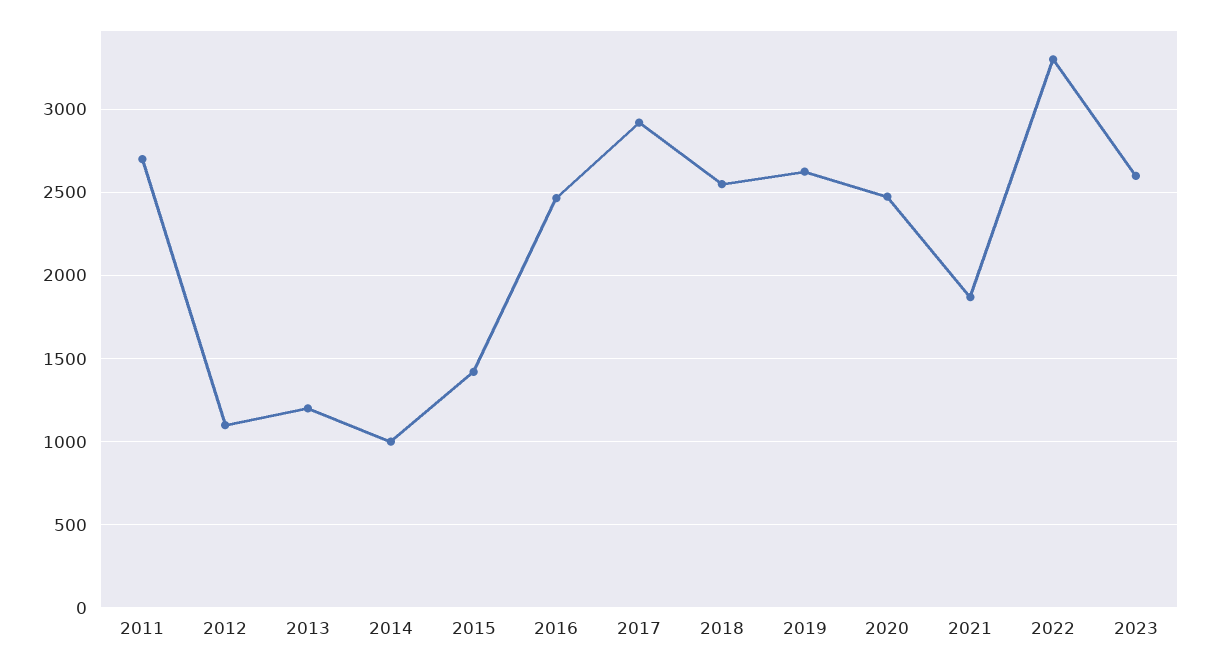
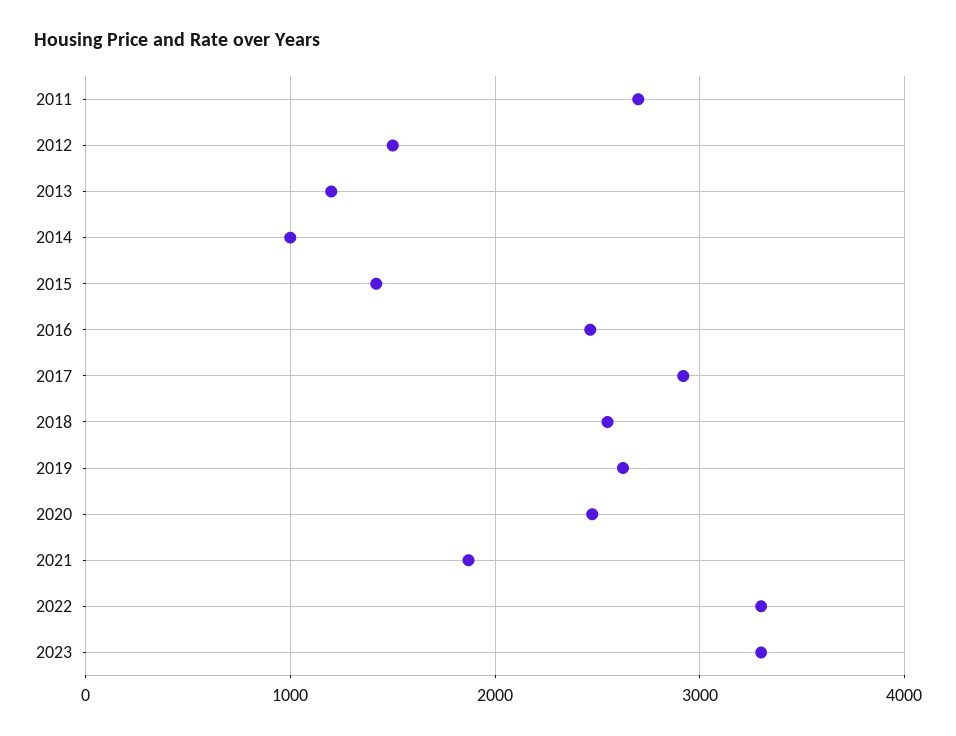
2012: 1100 -> 1500
2023: 2600 -> 3300

